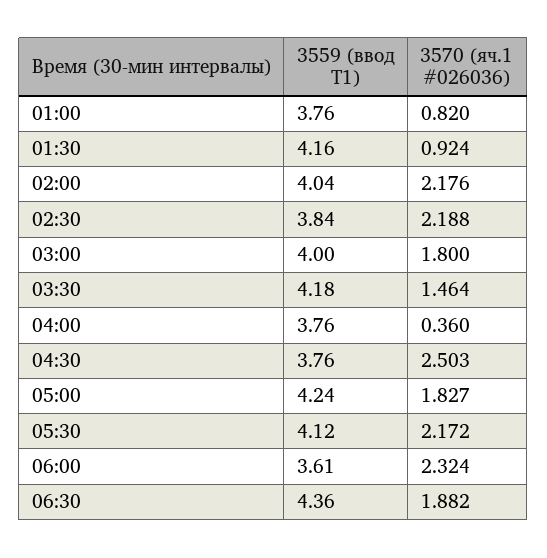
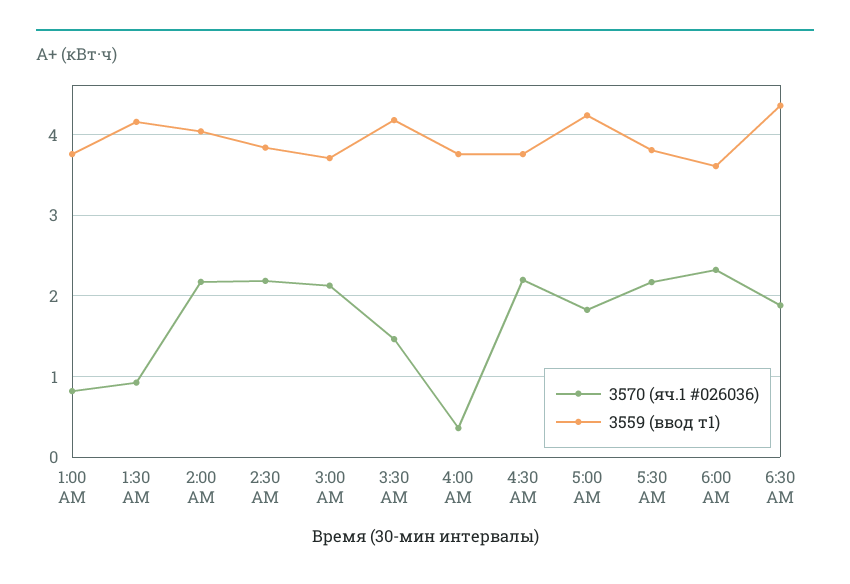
3559 (ввод Т1), 03:00: 4 -> 3.7
3570 (яч.1 #026036), 03:00: 1.8 -> 2.1
3570 (яч.1 #026036), 04:30: 2.503 -> 2.2
3559 (ввод Т1), 05:30: 4.12 -> 3.8

